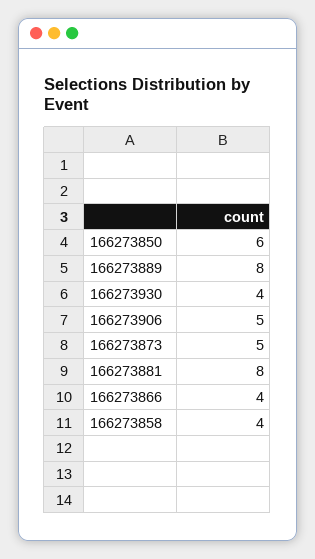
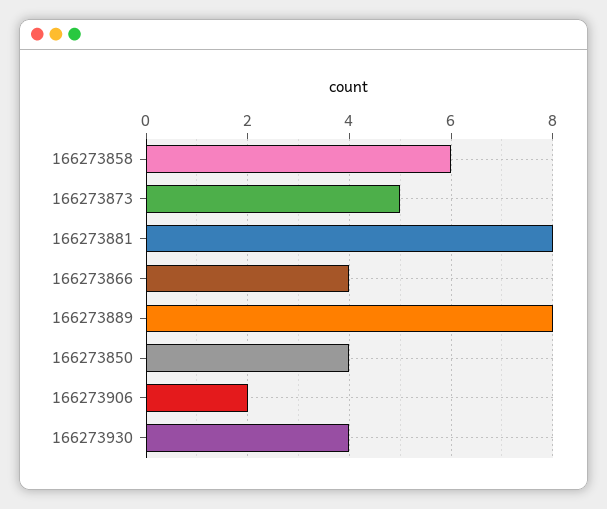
166273850: 6 -> 4
166273906: 5 -> 2
166273858: 4 -> 6

